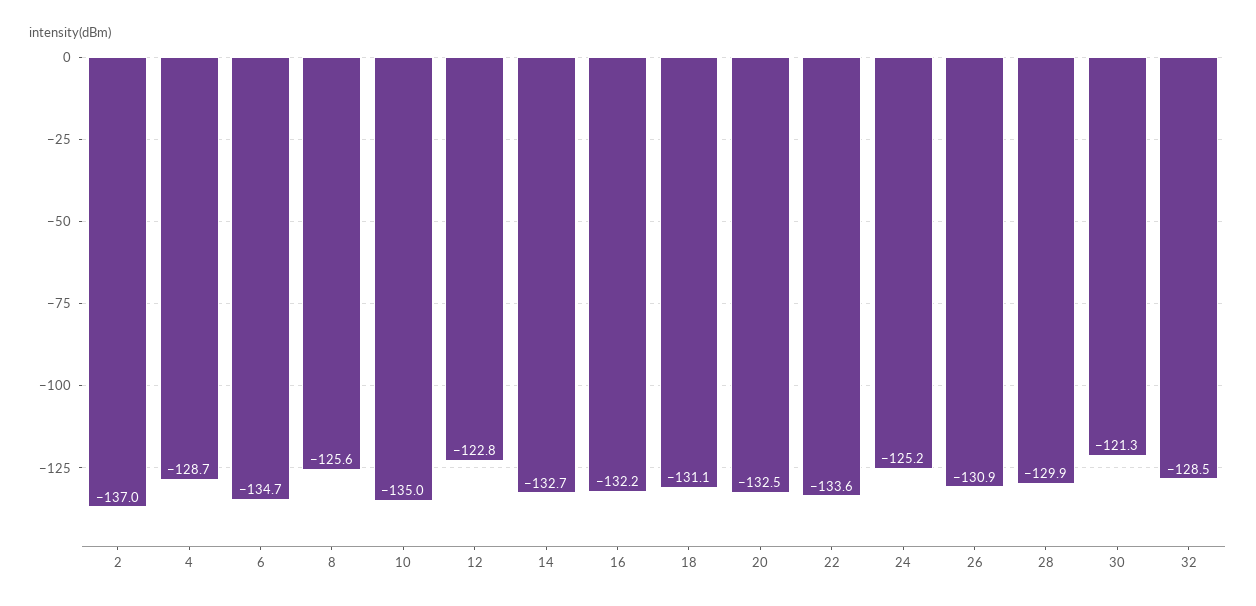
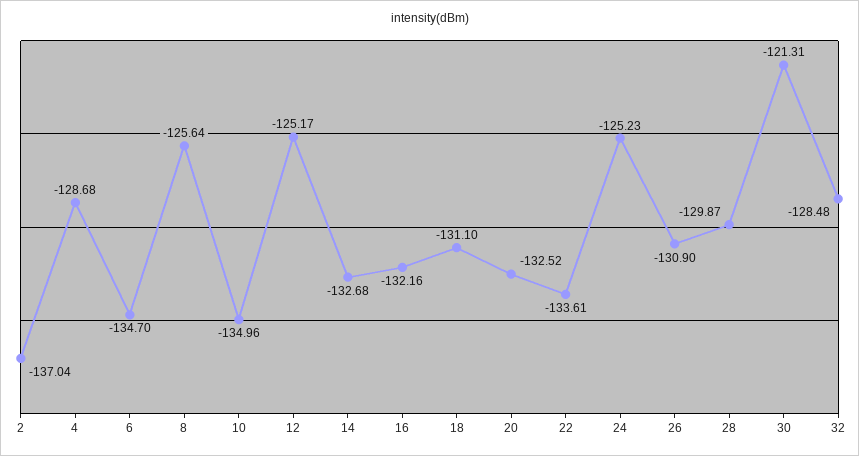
12: -122.8 -> -125.17

